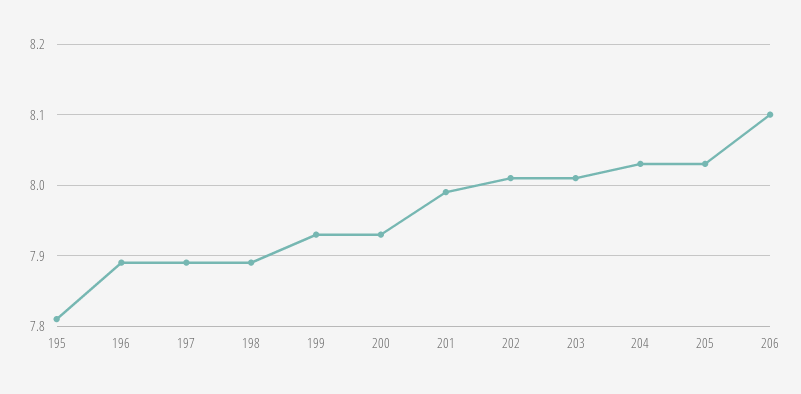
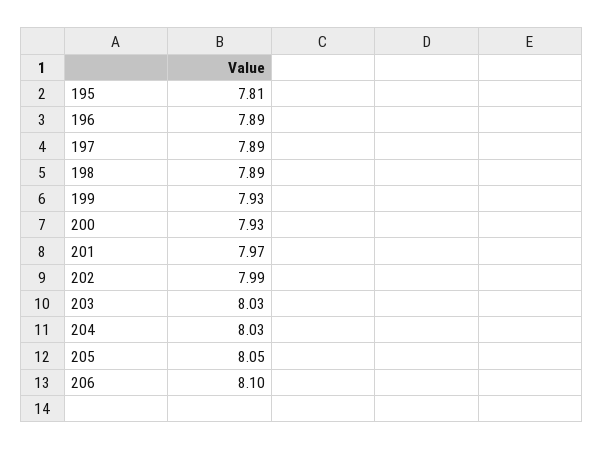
201: 7.99 -> 7.97
202: 8.01 -> 7.99
203: 8.01 -> 8.03
205: 8.03 -> 8.05

